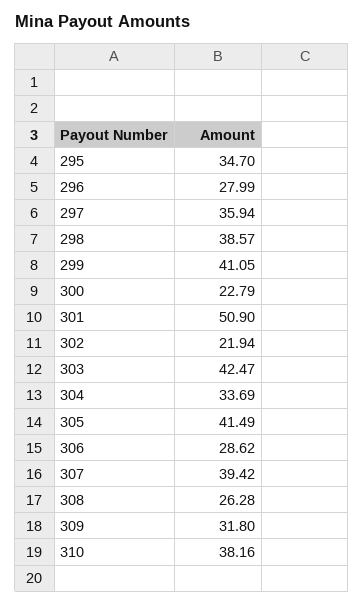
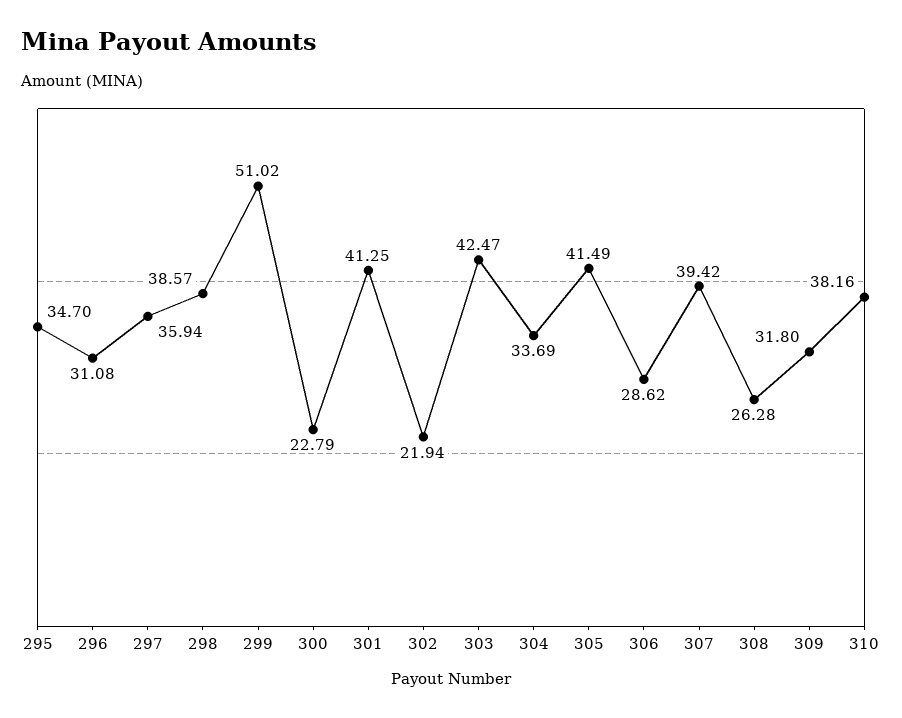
296: 27.99 -> 31.08
299: 41.05 -> 51.02
301: 50.9 -> 41.25

